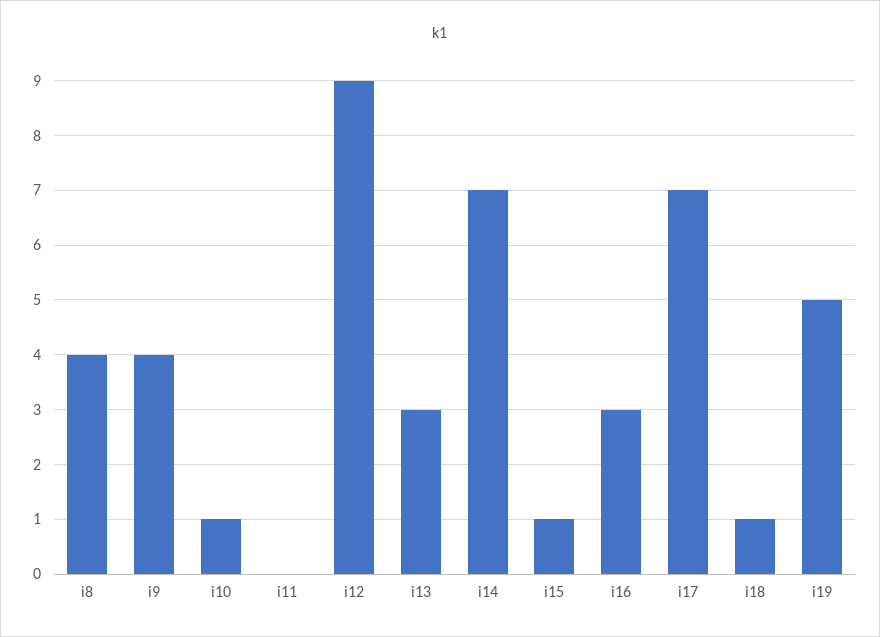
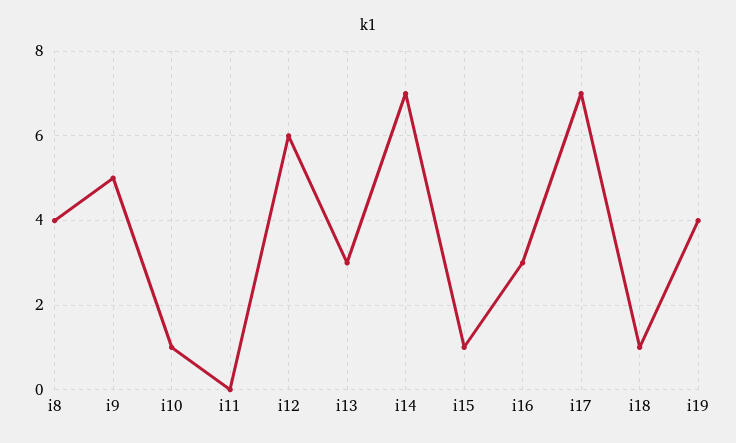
i9: 4 -> 5
i12: 9 -> 6
i19: 5 -> 4

